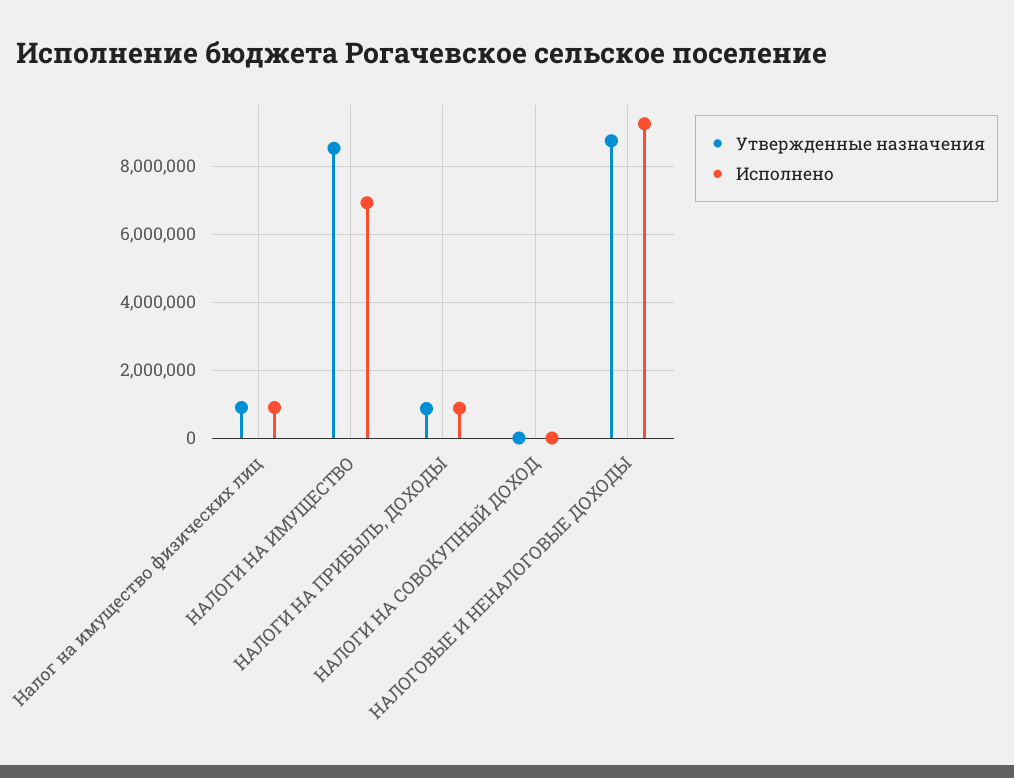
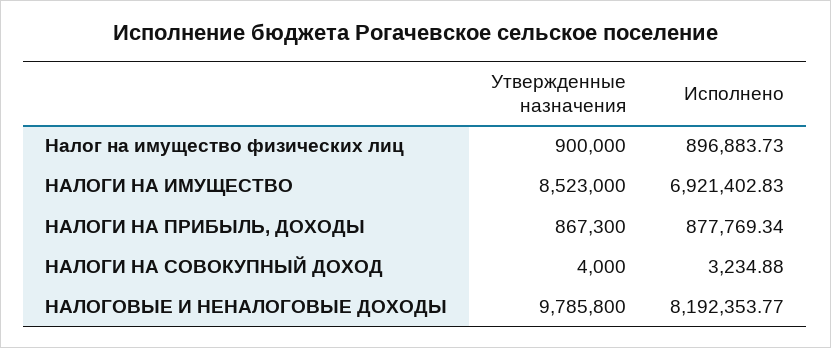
Утвержденные назначения, НАЛОГОВЫЕ И НЕНАЛОГОВЫЕ ДОХОДЫ: 8800000 -> 9785800
Исполнено, НАЛОГОВЫЕ И НЕНАЛОГОВЫЕ ДОХОДЫ: 9200000 -> 8192353.77

